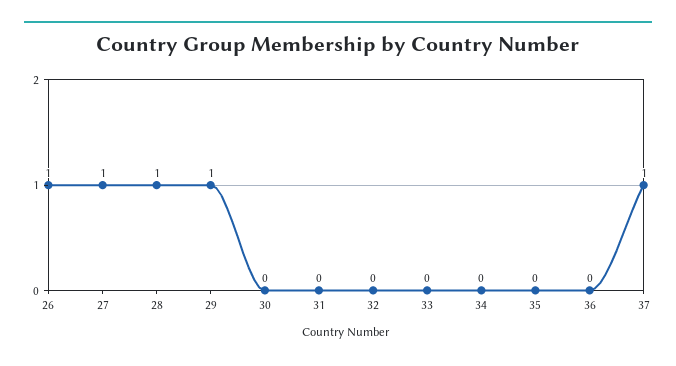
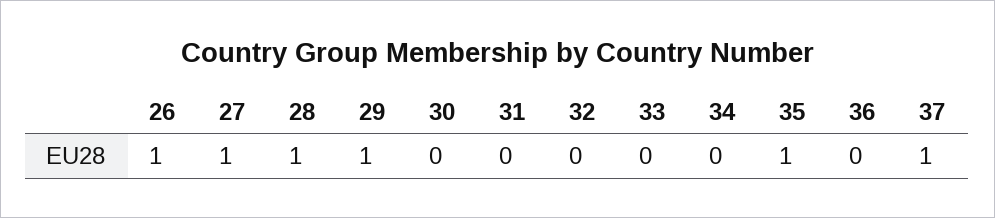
35: 0 -> 1

